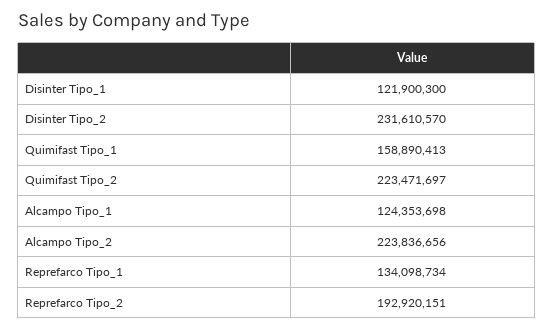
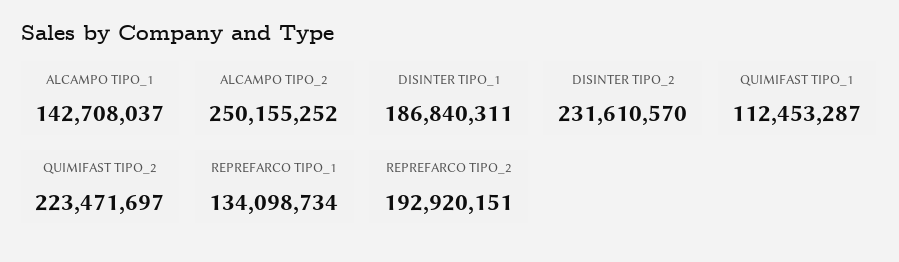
Disinter Tipo_1: 121900300 -> 186840311
Quimifast Tipo_1: 158890413 -> 112453287
Alcampo Tipo_1: 124353698 -> 142708037
Alcampo Tipo_2: 223836656 -> 250155252

